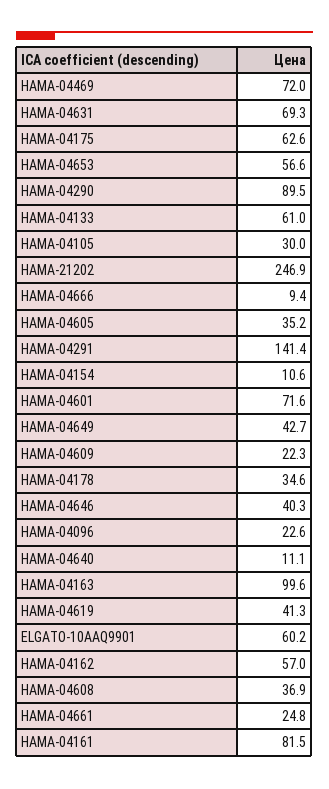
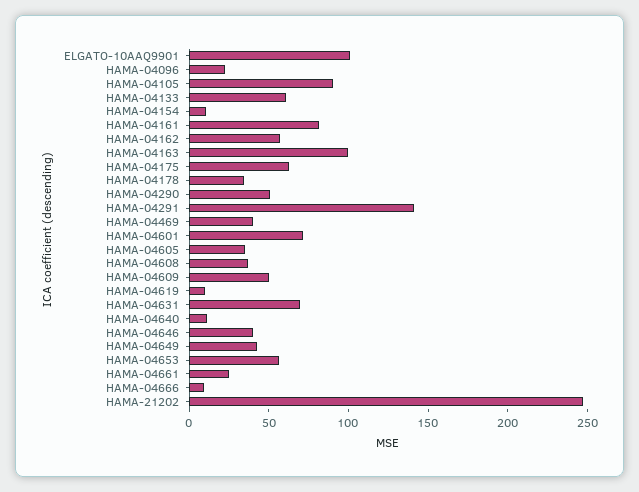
HAMA-04469: 72 -> 40
HAMA-04290: 89.5 -> 50
HAMA-04105: 30 -> 90
HAMA-04609: 22.3 -> 50
HAMA-04619: 41.3 -> 10
ELGATO-10AAQ9901: 60.2 -> 100

